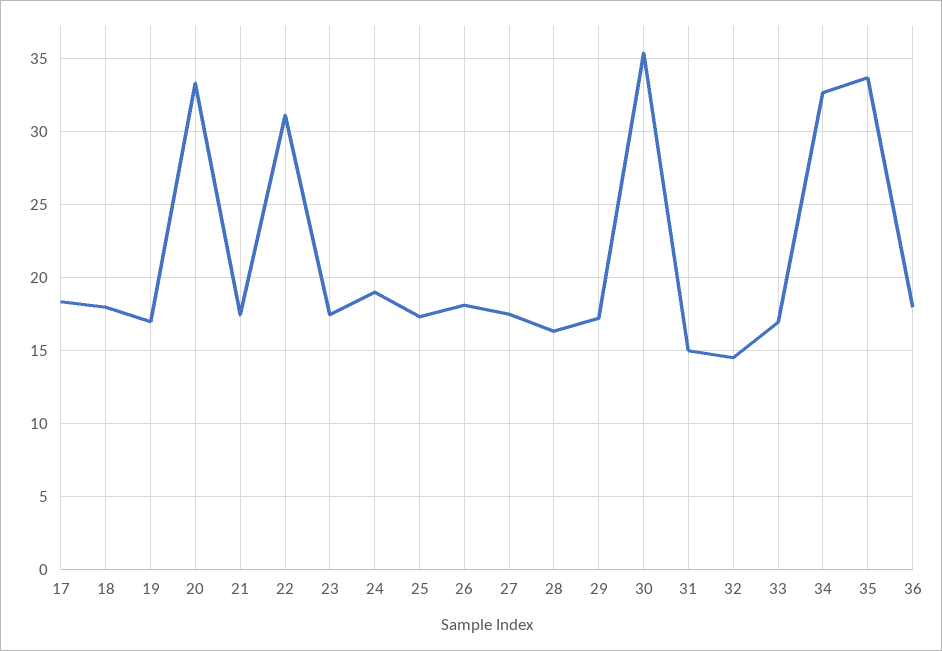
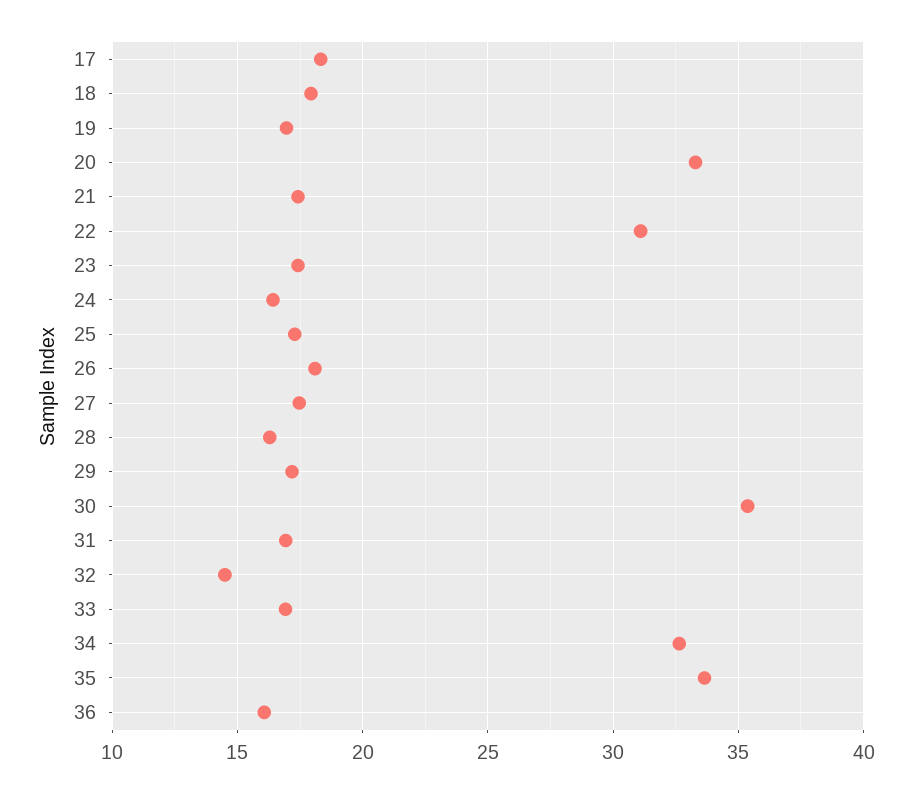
24: 19 -> 16.5
31: 15 -> 17
36: 18 -> 16

